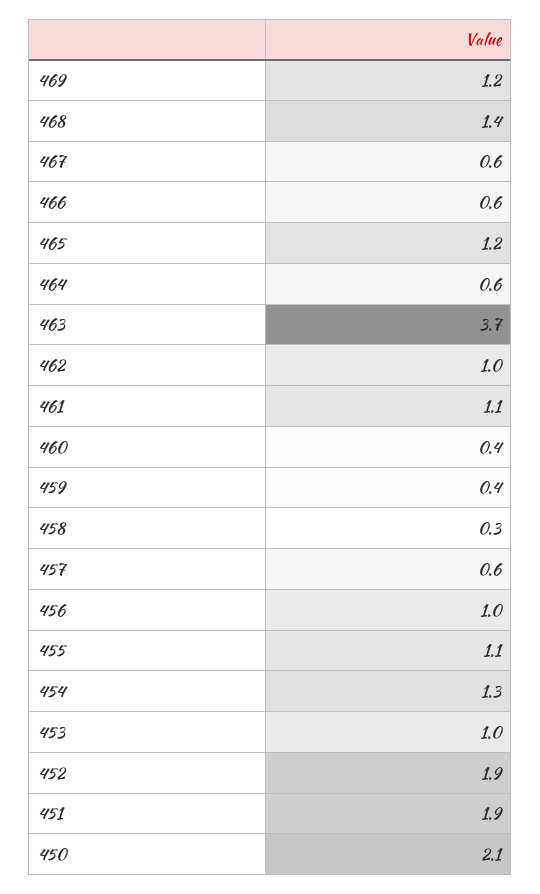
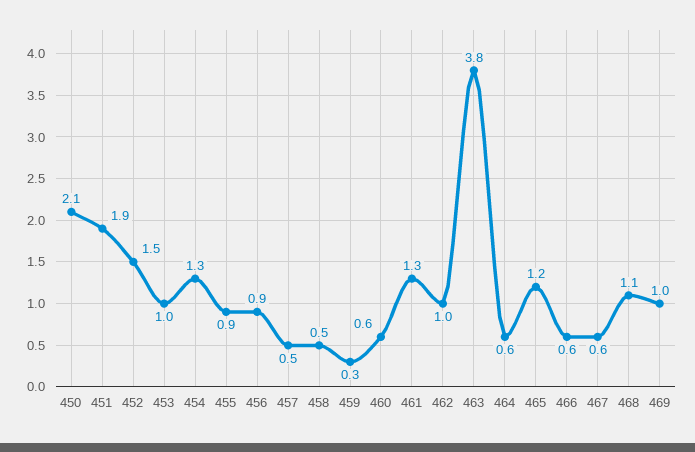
469: 1.2 -> 1
468: 1.4 -> 1.1
463: 3.7 -> 3.8
461: 1.1 -> 1.3
460: 0.4 -> 0.6
459: 0.4 -> 0.3
458: 0.3 -> 0.5
457: 0.6 -> 0.5
456: 1 -> 0.9
455: 1.1 -> 0.9
452: 1.9 -> 1.5

